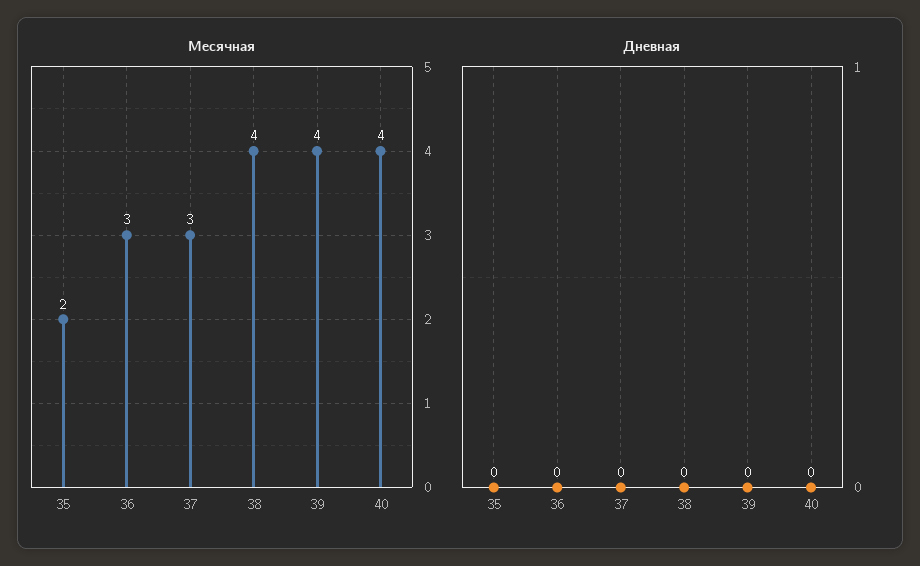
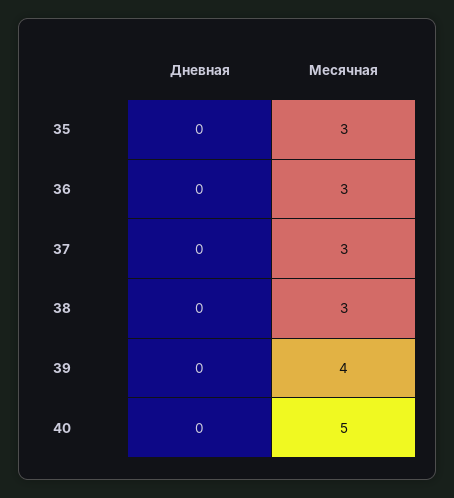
Месячная, 35: 2 -> 3
Месячная, 38: 4 -> 3
Месячная, 40: 4 -> 5

